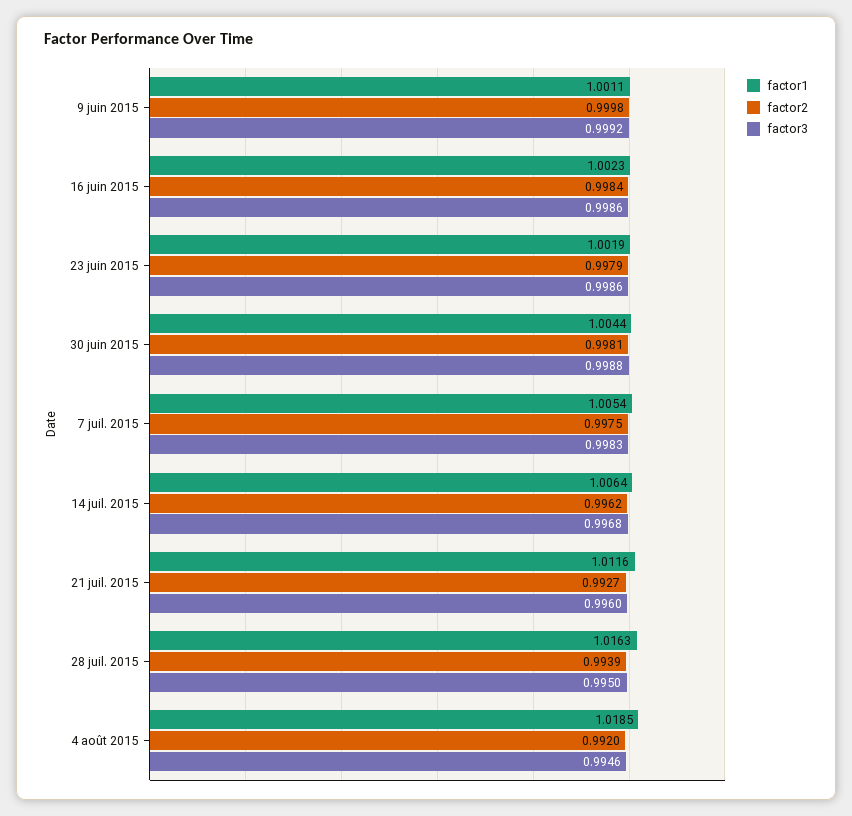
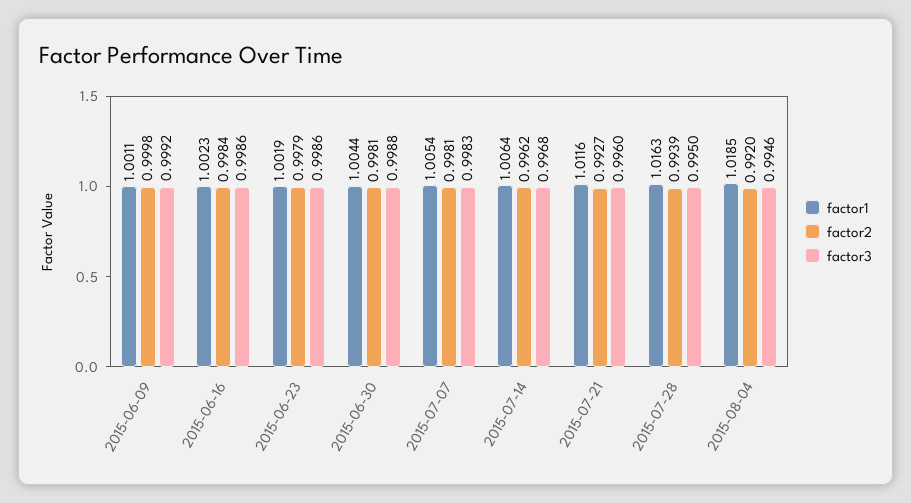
factor2, 7 juil. 2015: 0.9975 -> 0.9981

